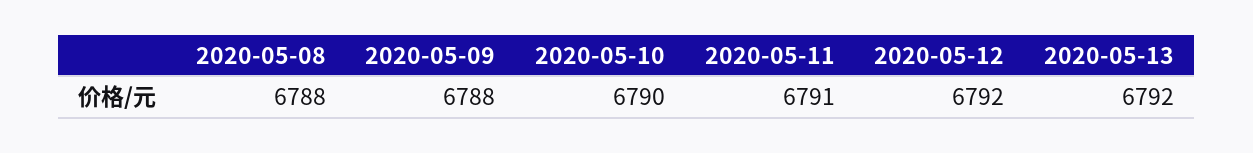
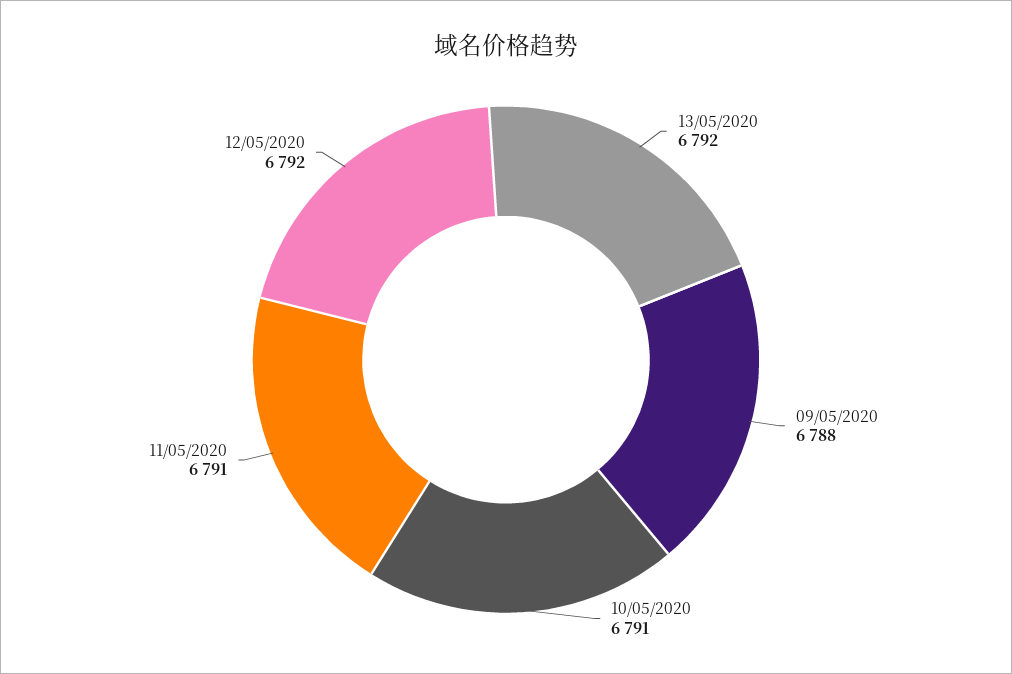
2020-05-08: 6788 -> none
2020-05-10: 6790 -> 6791

